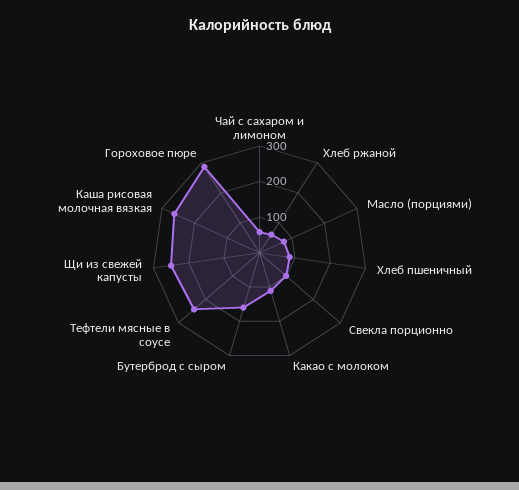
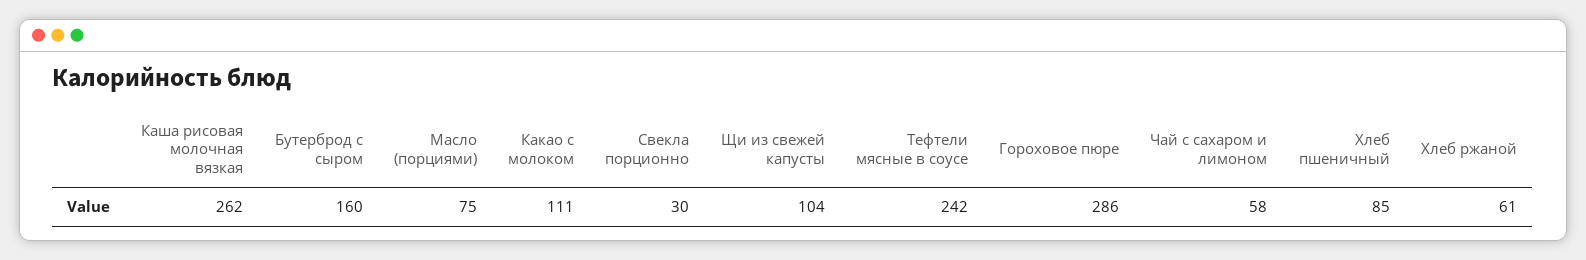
Свекла порционно: 100 -> 30
Щи из свежей капусты: 250 -> 104

